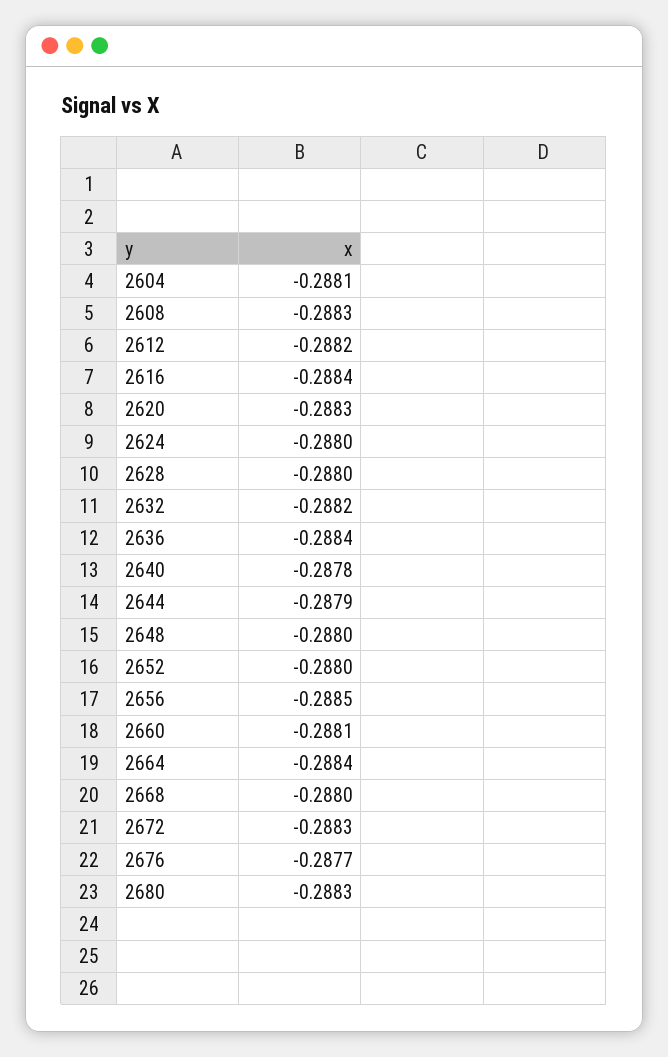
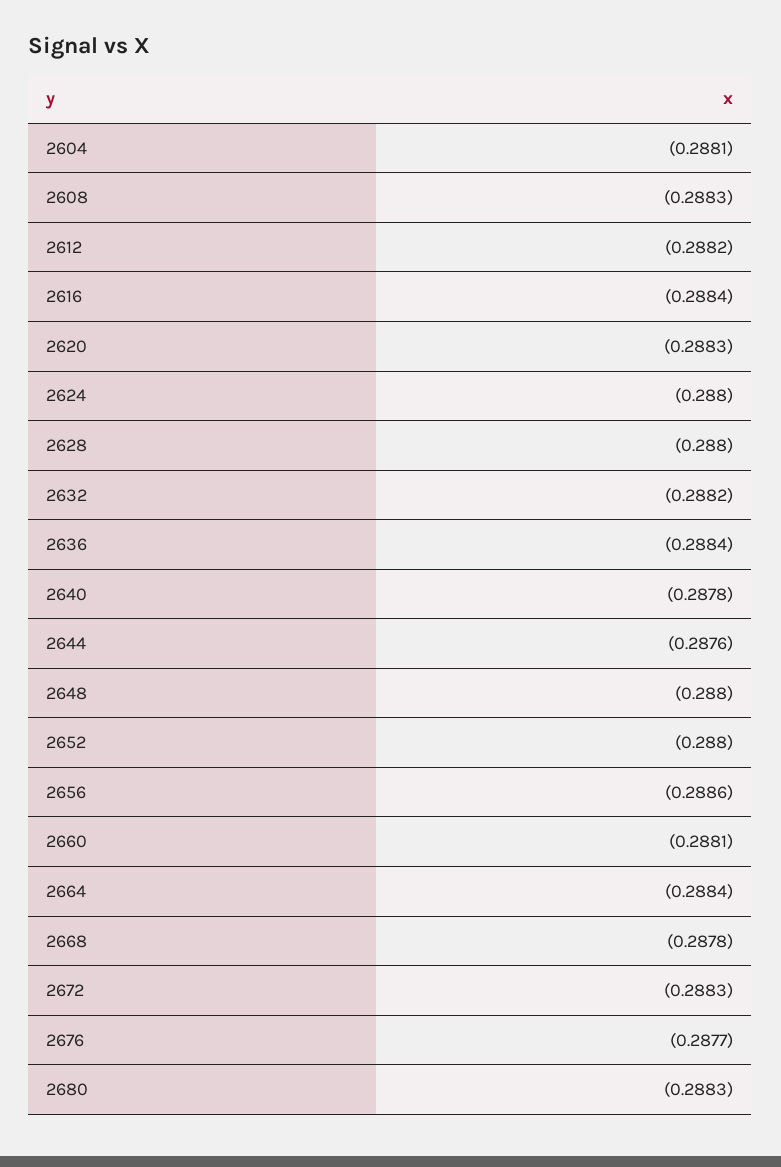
2644: -0.2879 -> -0.2876
2656: -0.2885 -> -0.2886
2668: -0.288 -> -0.2878

